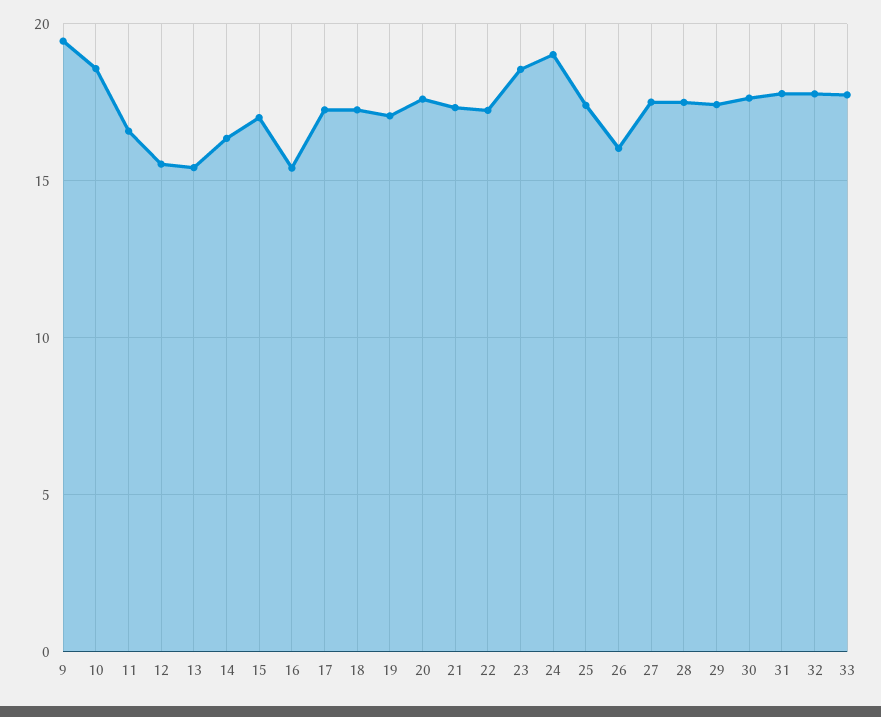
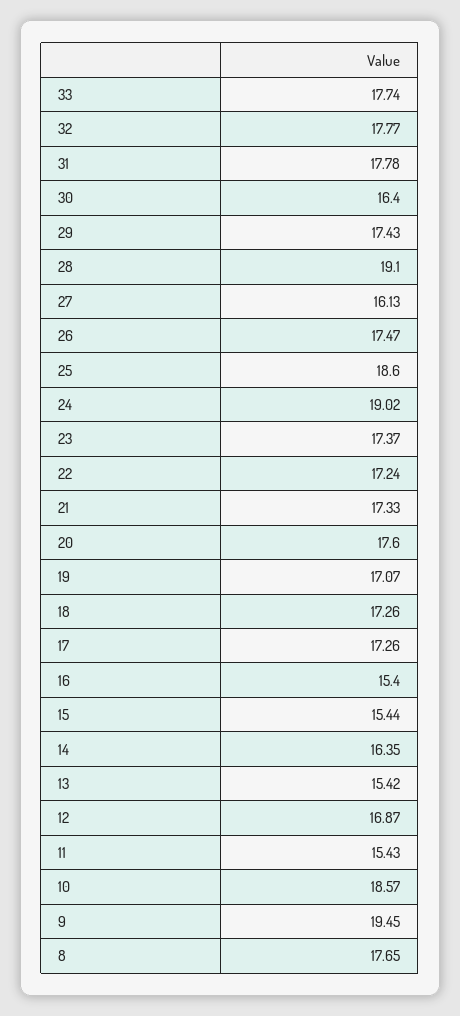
11: 16.5 -> 15.43
12: 15.5 -> 16.87
15: 17 -> 15.44
23: 18.5 -> 17.37
25: 17.5 -> 18.6
26: 16 -> 17.47
27: 17.5 -> 16.13
28: 17.5 -> 19.1
30: 17.5 -> 16.4
8: none -> 17.65

